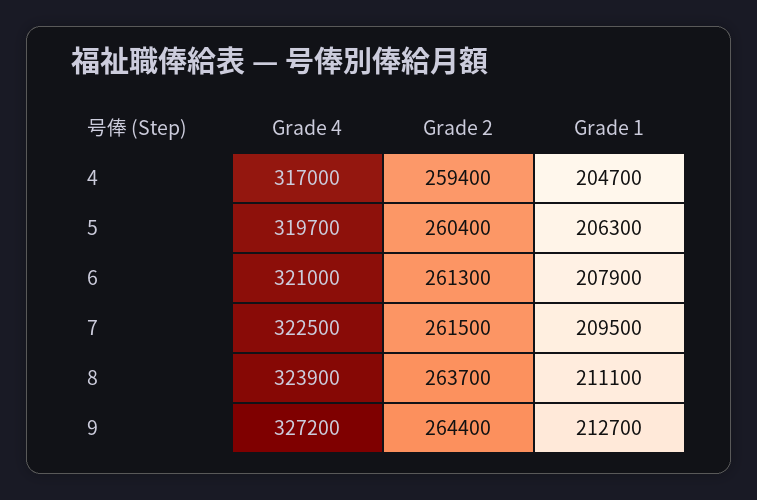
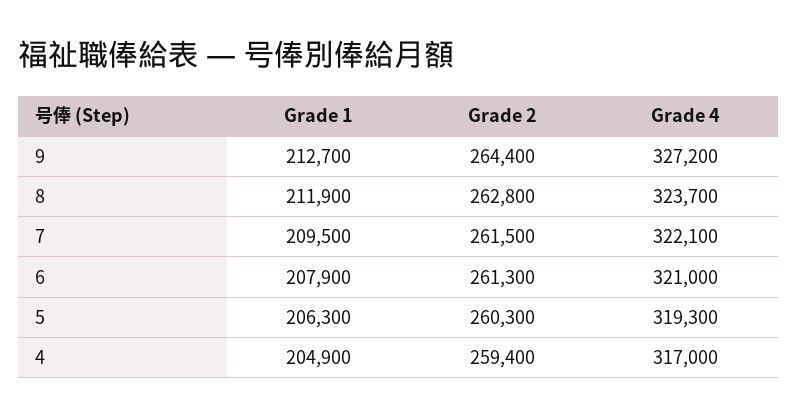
Grade 1, 4: 204700 -> 204900
Grade 4, 5: 319700 -> 319300
Grade 2, 5: 260400 -> 260300
Grade 4, 7: 322500 -> 322100
Grade 4, 8: 323900 -> 323700
Grade 2, 8: 263700 -> 262800
Grade 1, 8: 211100 -> 211900

